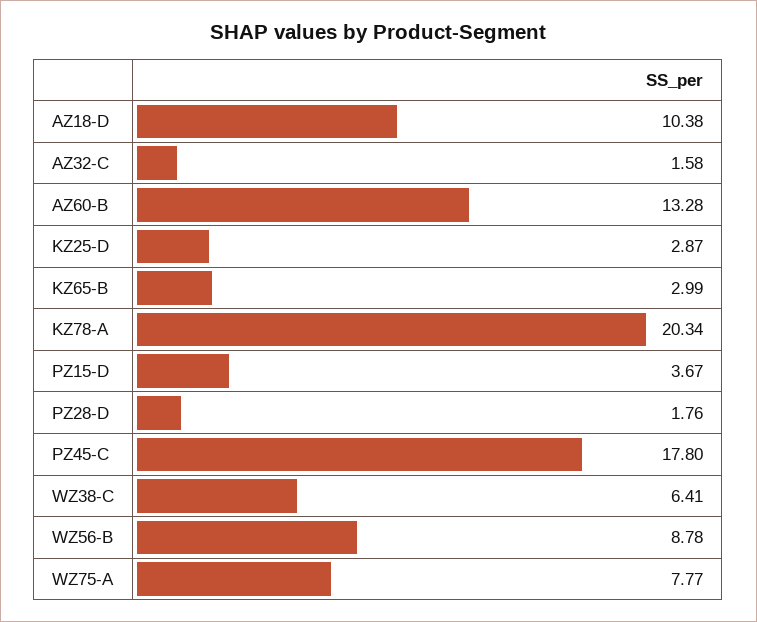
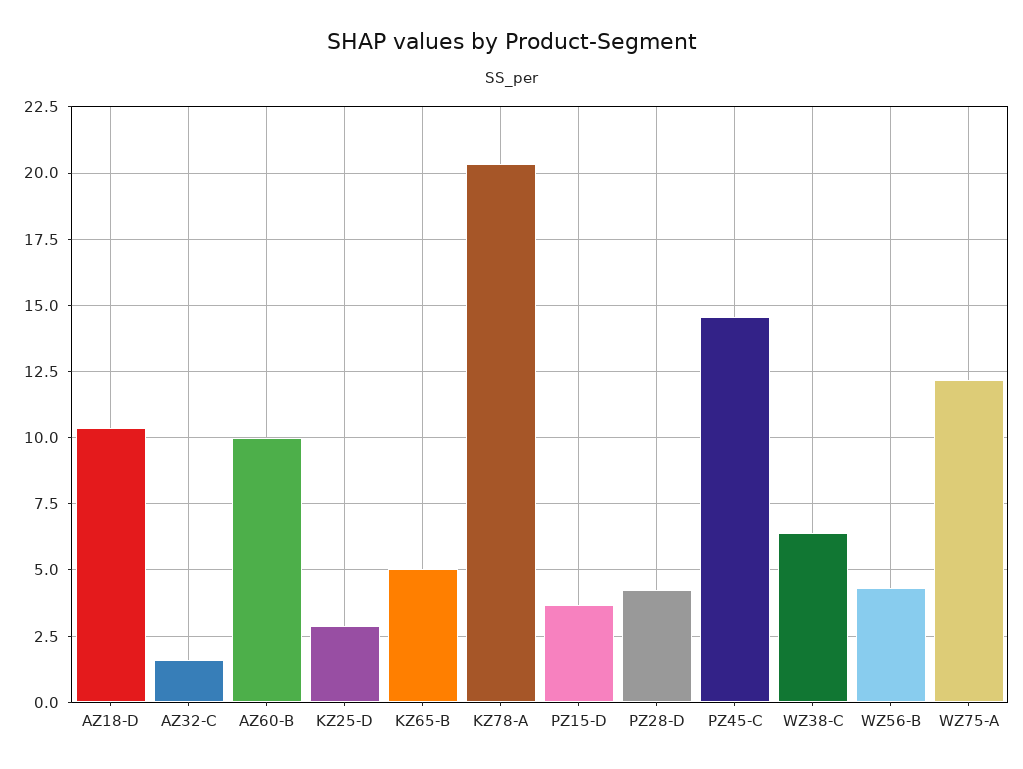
AZ60-B: 13.28 -> 10
KZ65-B: 2.99 -> 5
PZ28-D: 1.76 -> 4.25
PZ45-C: 17.8 -> 14.5
WZ56-B: 8.78 -> 4.25
WZ75-A: 7.77 -> 12.25

